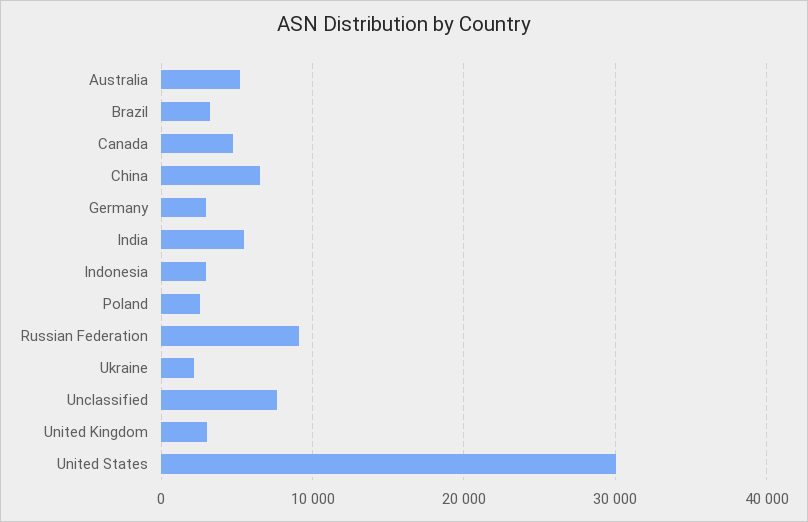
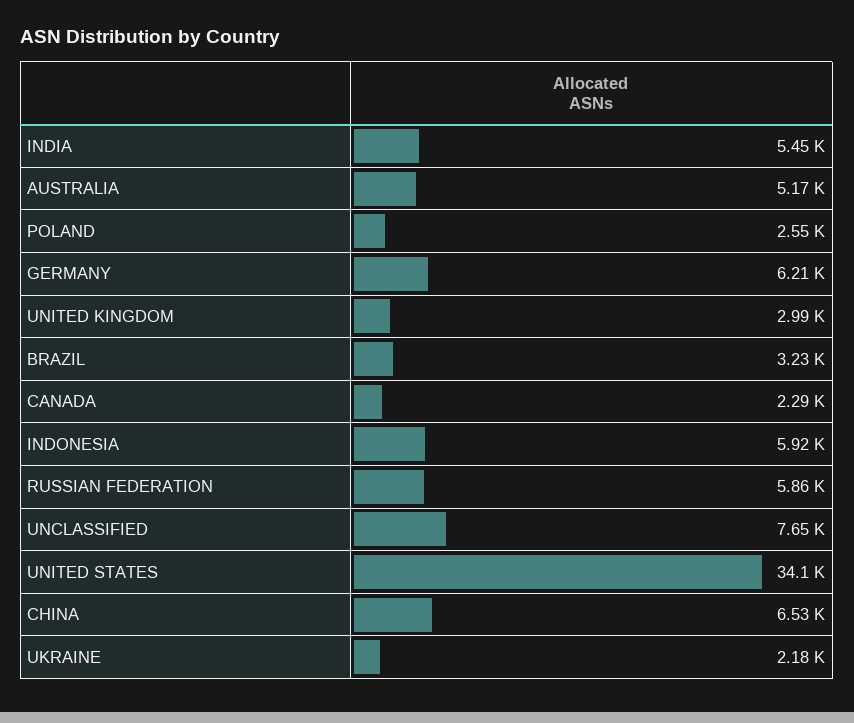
Canada: 5000 -> 2290
Germany: 3000 -> 6210
Indonesia: 3000 -> 5920
Russian Federation: 9000 -> 5860
United States: 30000 -> 34100

